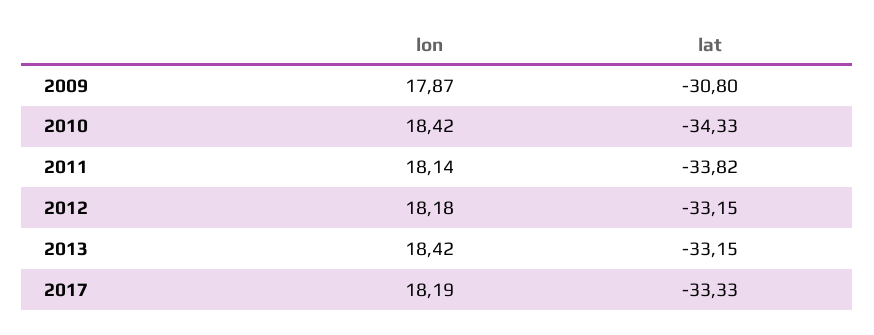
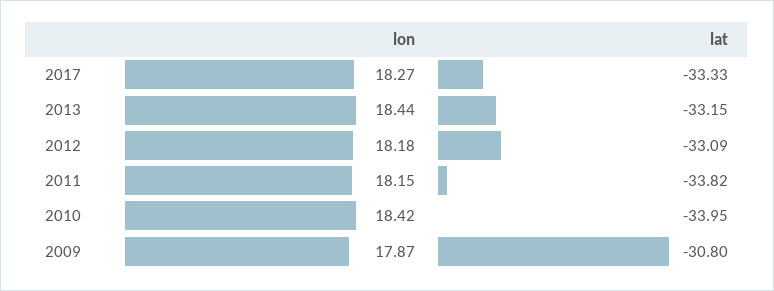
lat, 2010: -34.33 -> -33.95
lon, 2011: 18.14 -> 18.15
lat, 2012: -33.15 -> -33.09
lon, 2013: 18.42 -> 18.44
lon, 2017: 18.19 -> 18.27

